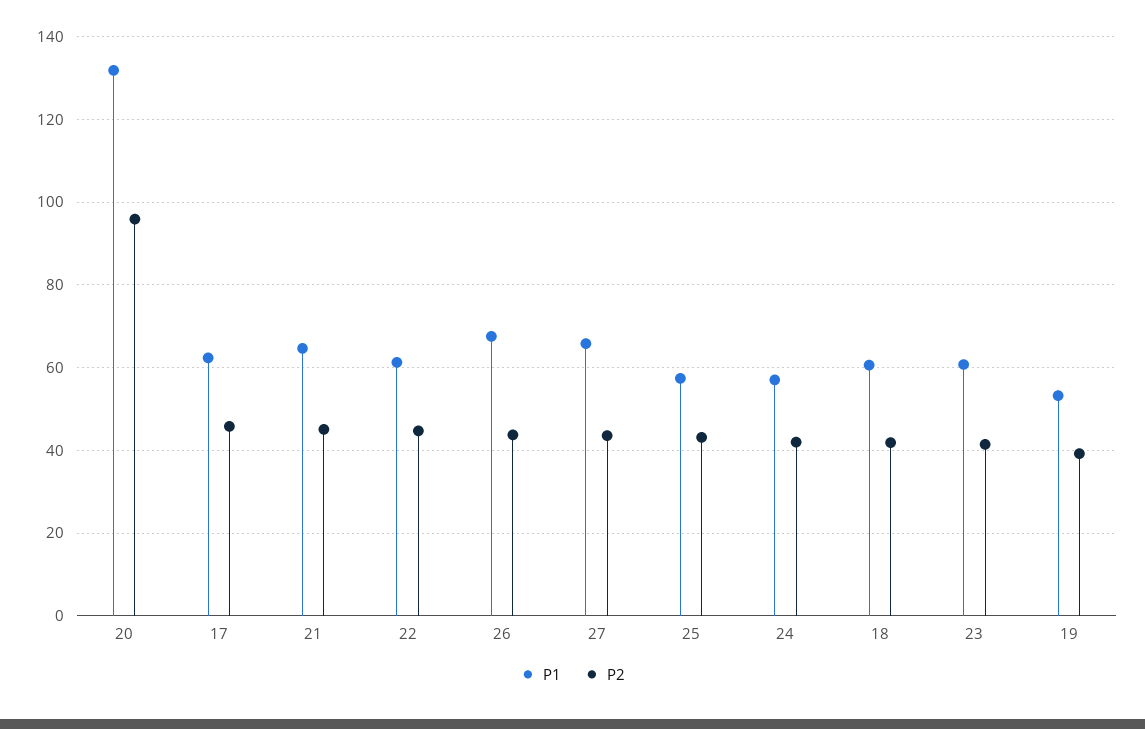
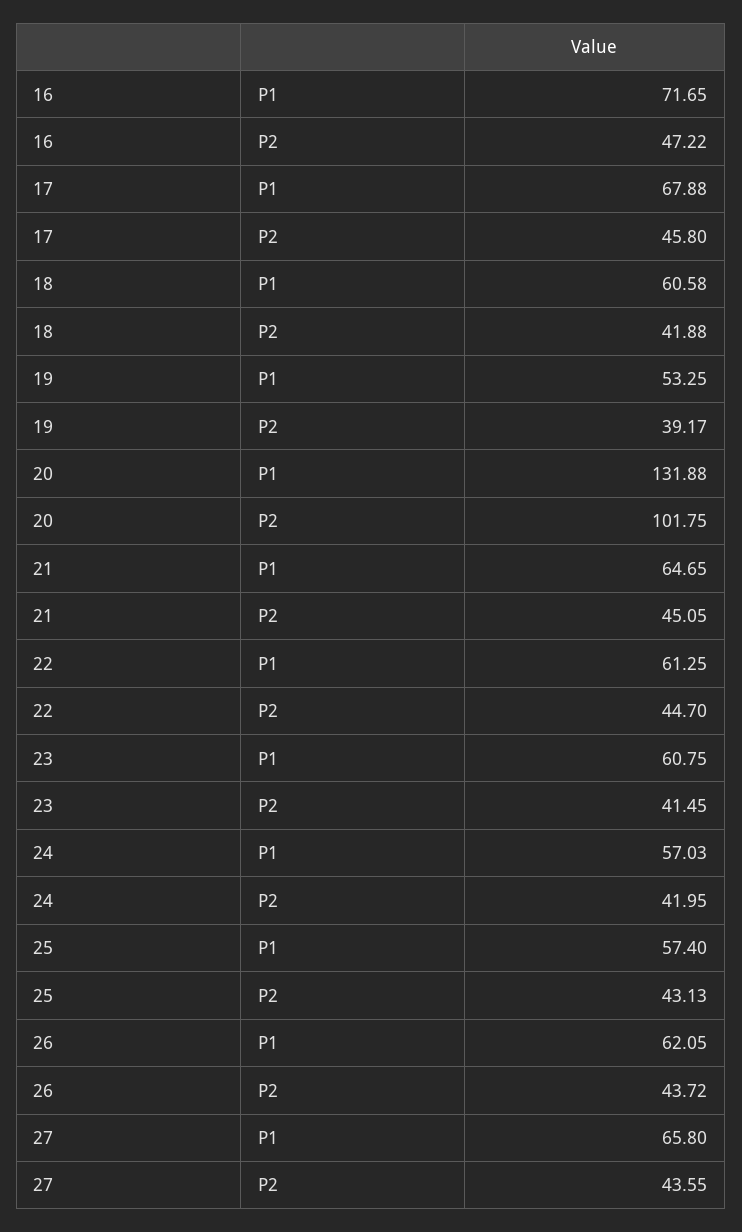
P2, 20: 96 -> 101.75
P1, 17: 62 -> 67.88
P1, 26: 68 -> 62.05
P1, 16: none -> 71.65
P2, 16: none -> 47.22

